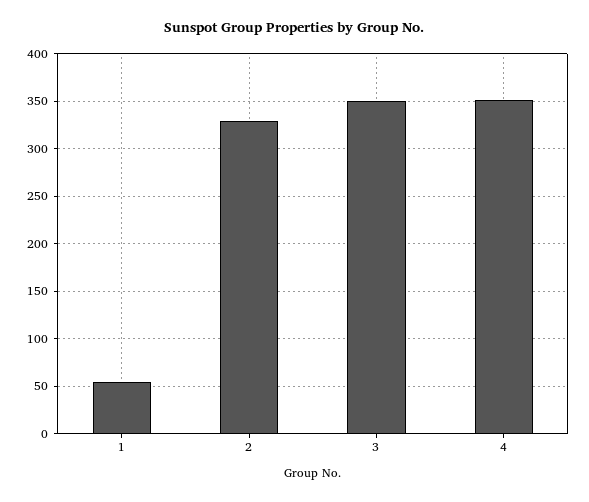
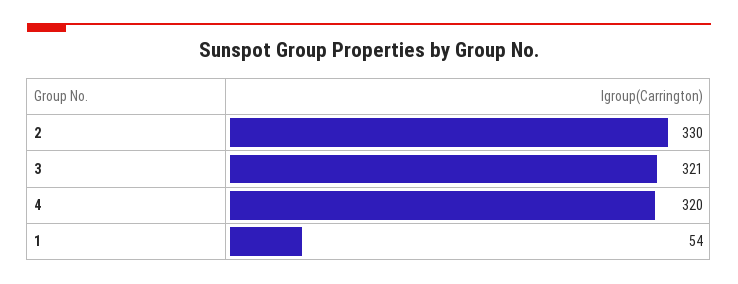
3: 350 -> 321
4: 350 -> 320

